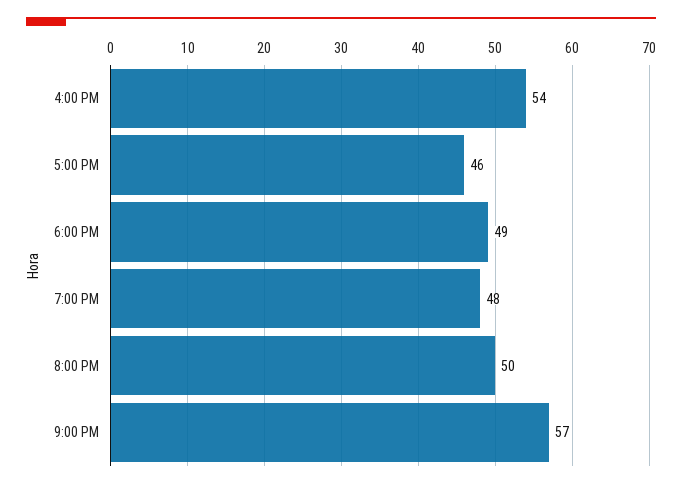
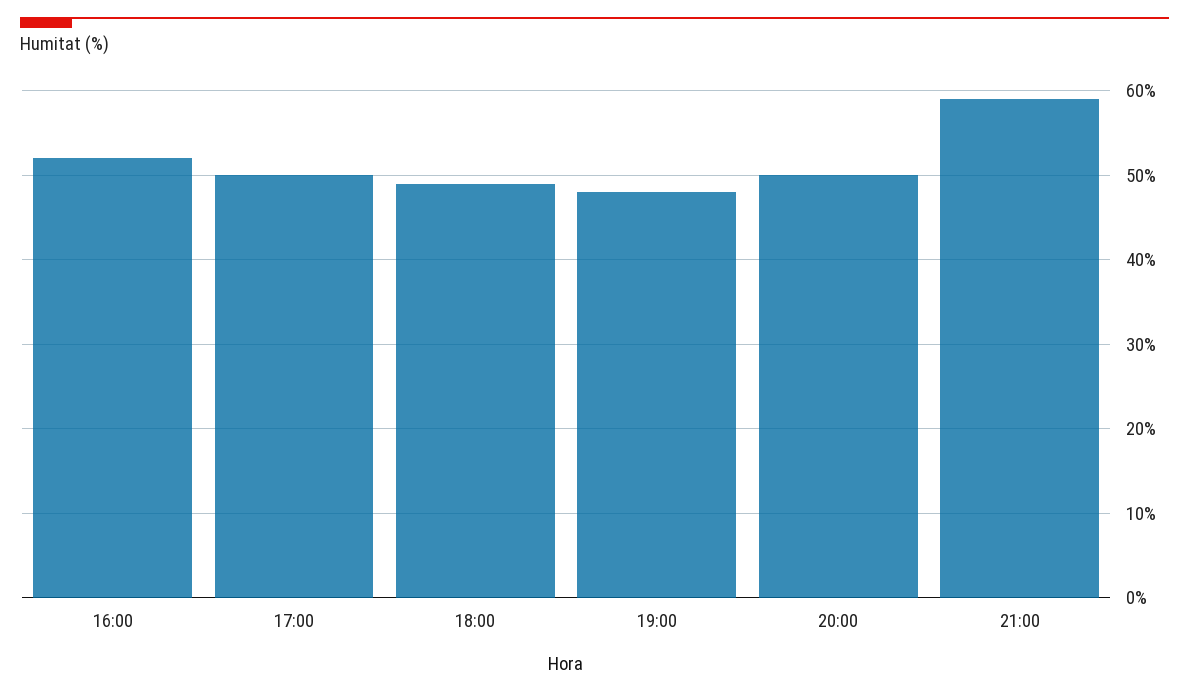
4:00 PM: 54 -> 52
5:00 PM: 46 -> 50
9:00 PM: 57 -> 59

